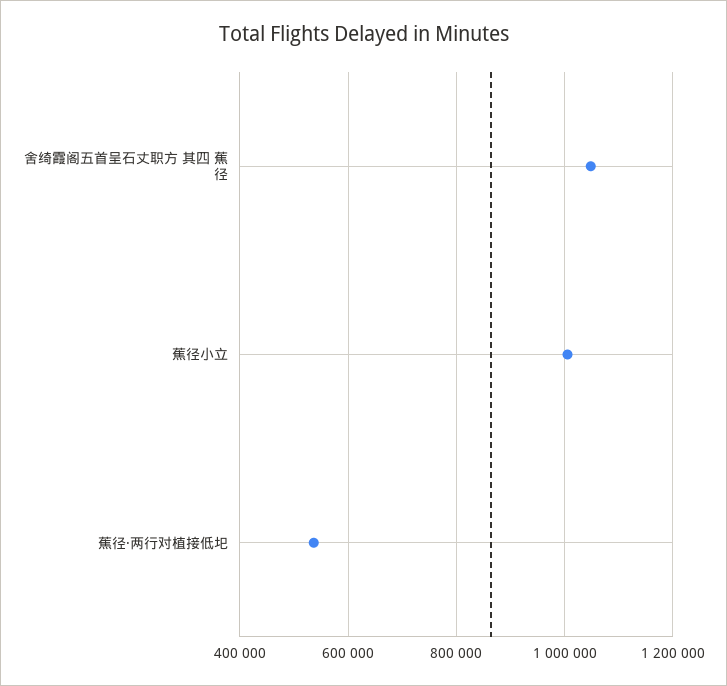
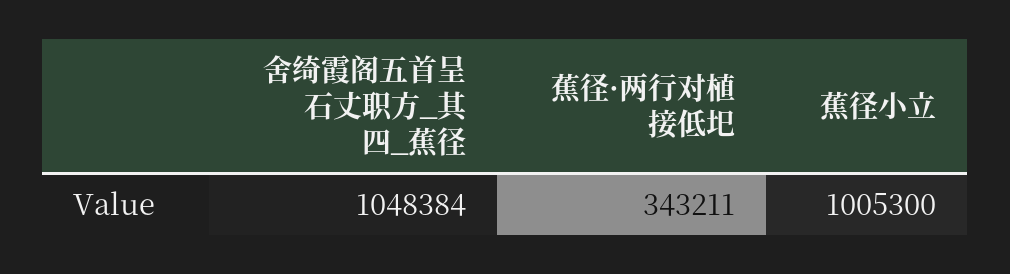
蕉径·两行对植接低圯: 540000 -> 343211

